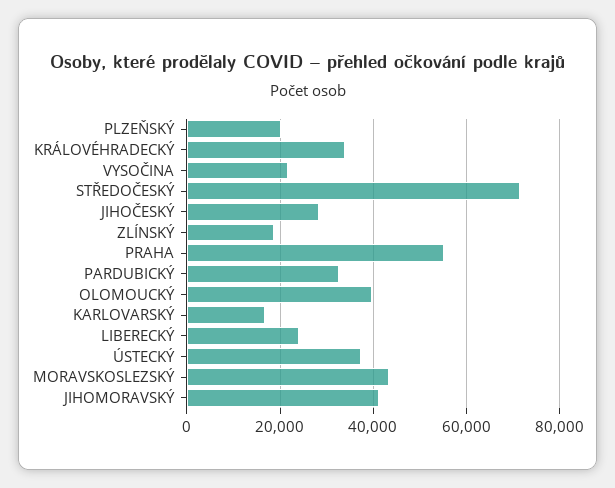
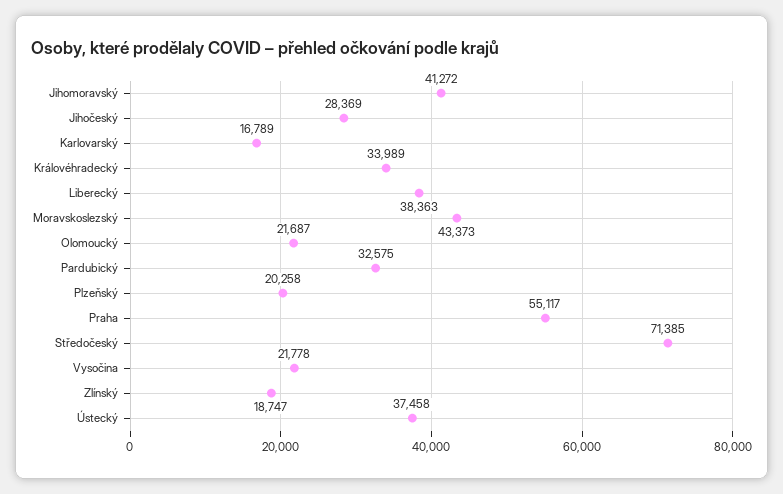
OLOMOUCKÝ: 40000 -> 21687
LIBERECKÝ: 24000 -> 38363

